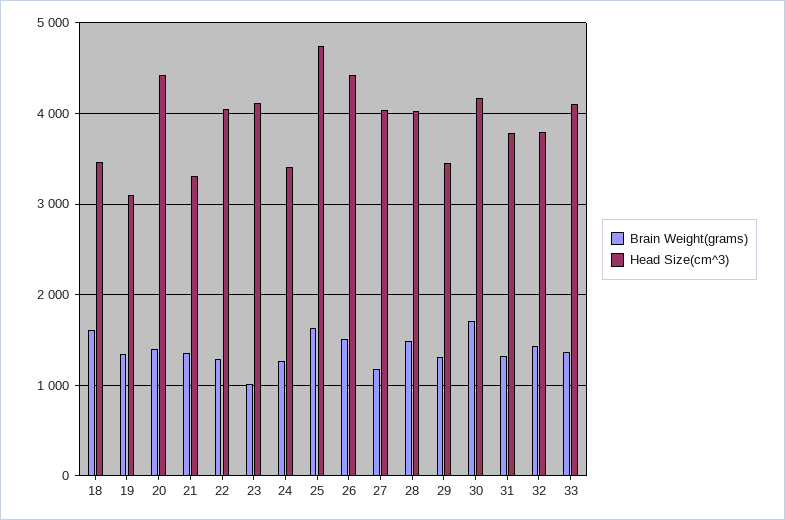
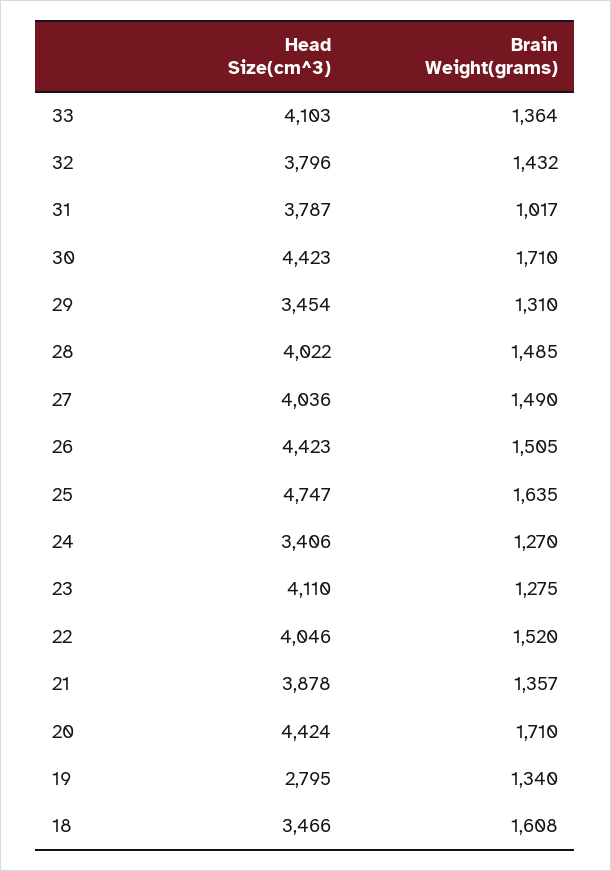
Head Size(cm^3), 19: 3100 -> 2795
Brain Weight(grams), 20: 1400 -> 1710
Head Size(cm^3), 21: 3300 -> 3878
Brain Weight(grams), 22: 1300 -> 1520
Brain Weight(grams), 23: 1000 -> 1275
Brain Weight(grams), 27: 1200 -> 1490
Head Size(cm^3), 30: 4200 -> 4423
Brain Weight(grams), 31: 1300 -> 1017

